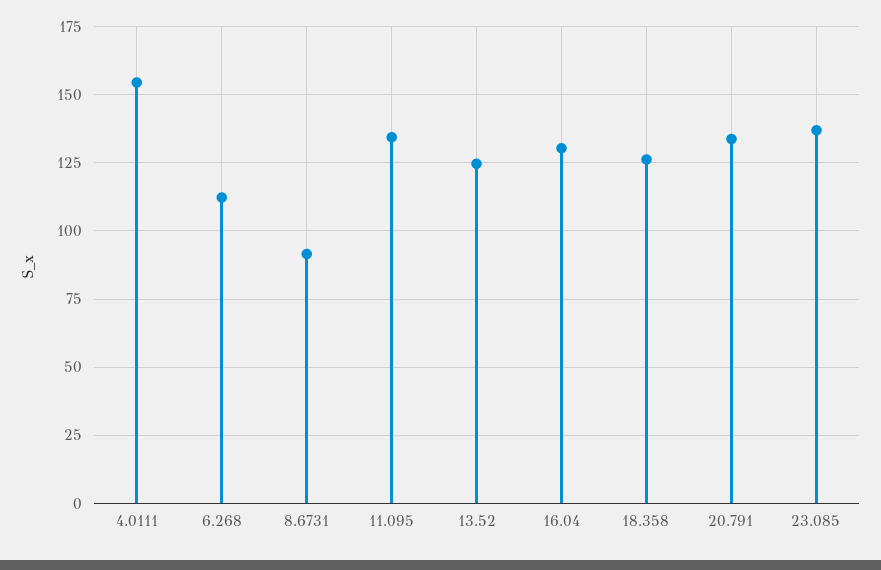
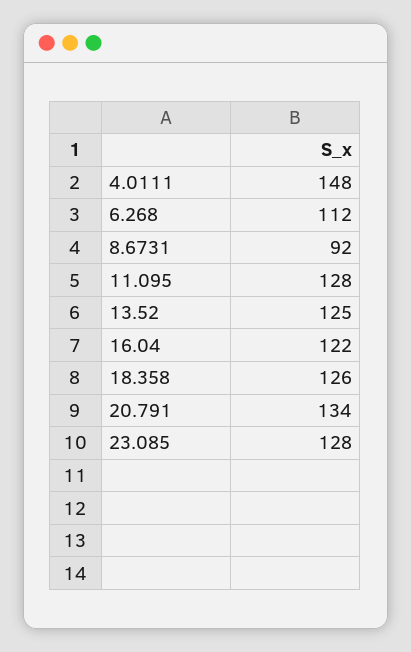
4.0111: 155 -> 148
11.095: 135 -> 128
16.04: 130 -> 122
23.085: 137.5 -> 128

